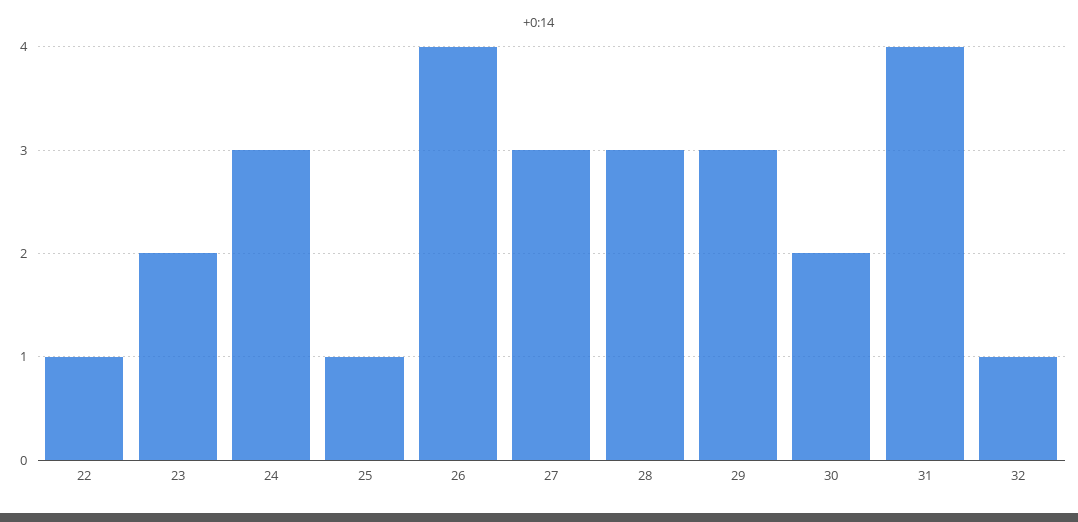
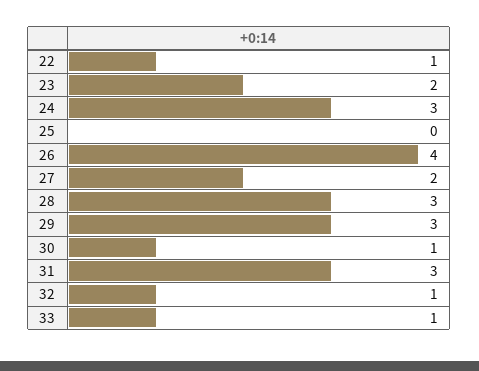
25: 1 -> 0
27: 3 -> 2
30: 2 -> 1
31: 4 -> 3
33: none -> 1

